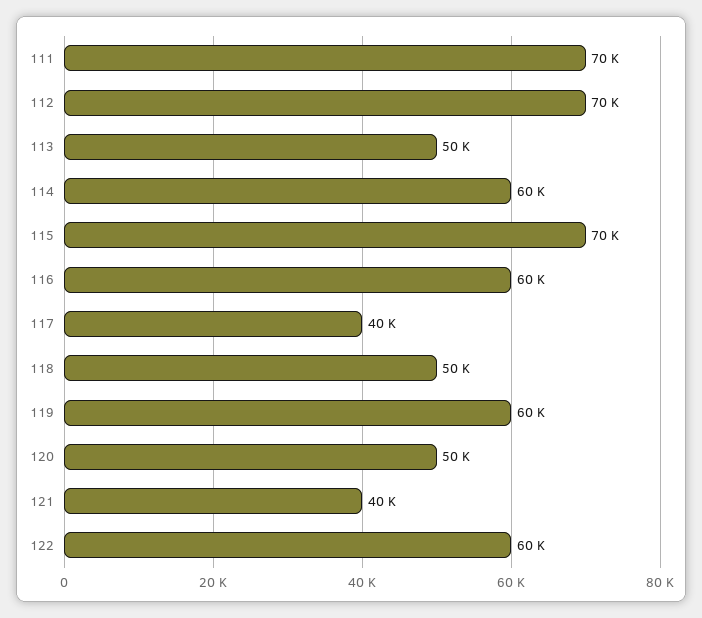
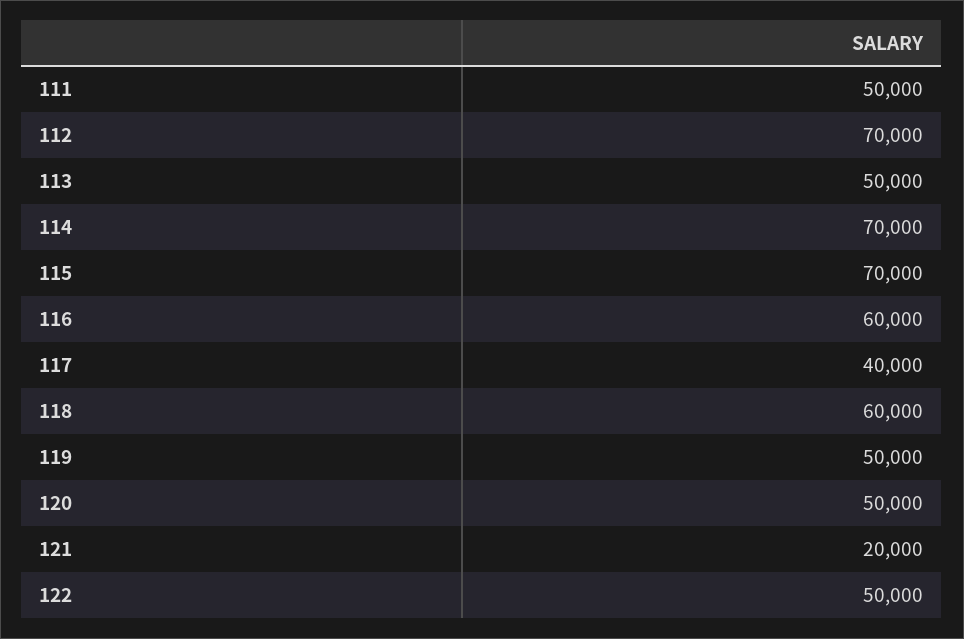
111: 70000 -> 50000
114: 60000 -> 70000
118: 50000 -> 60000
119: 60000 -> 50000
121: 40000 -> 20000
122: 60000 -> 50000

